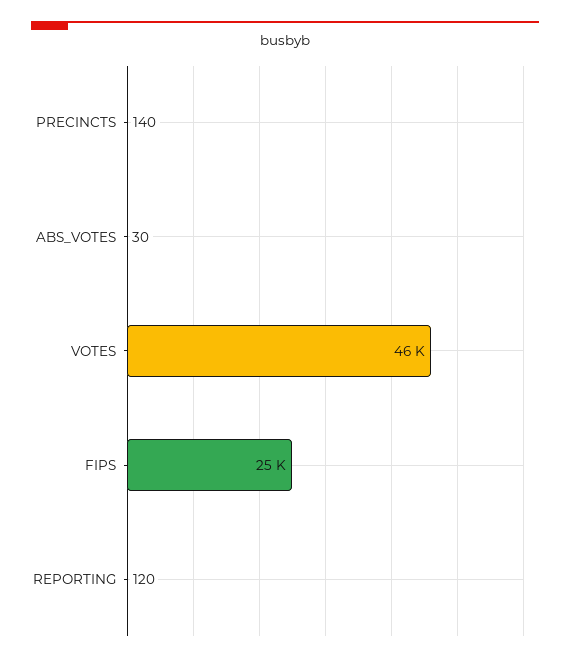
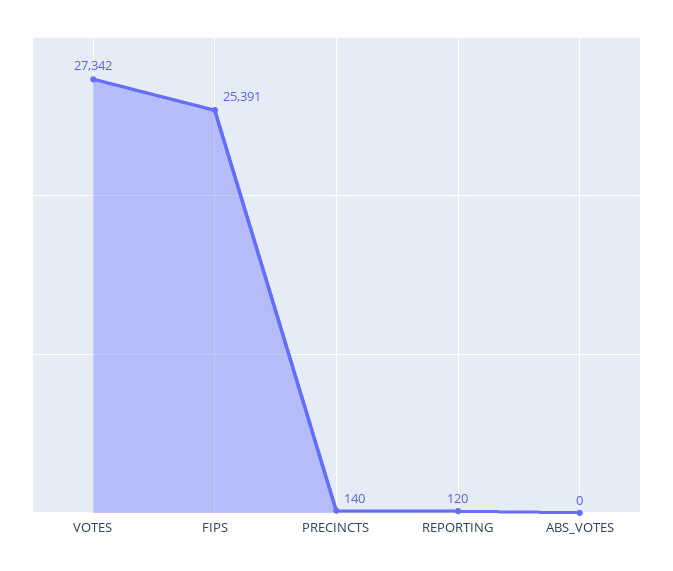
ABS_VOTES: 30 -> 0
VOTES: 46000 -> 27342

